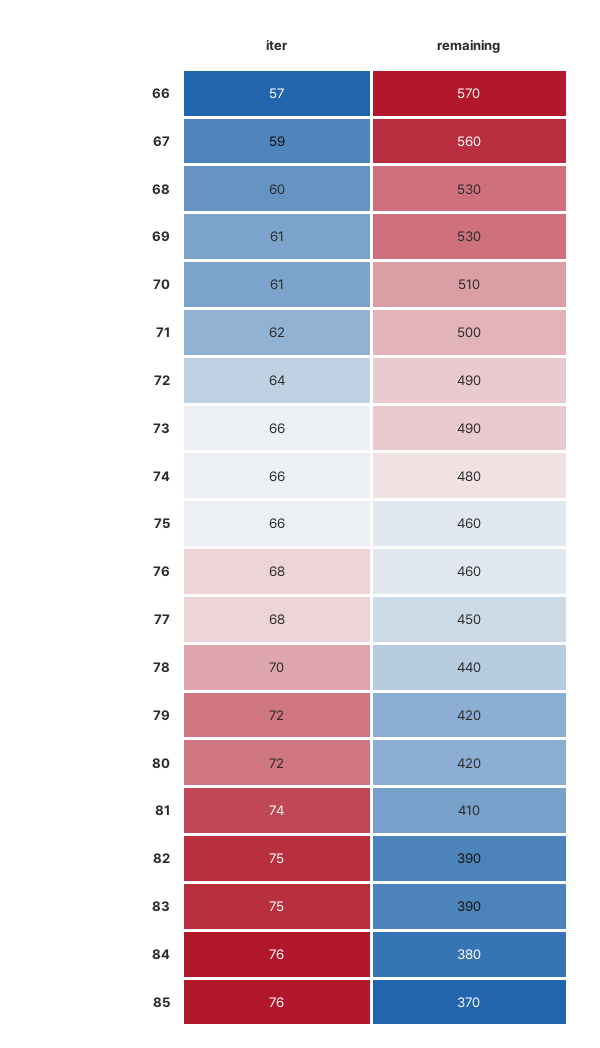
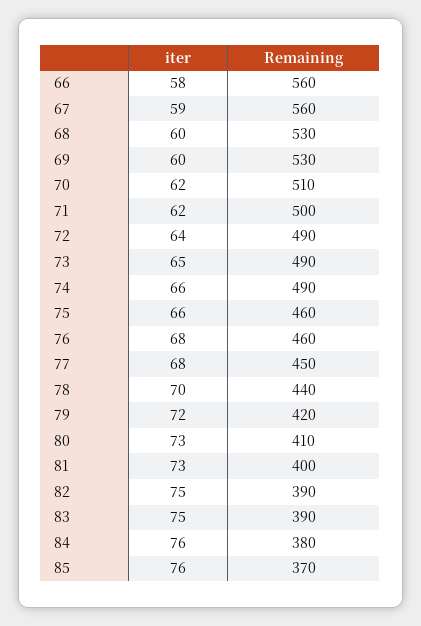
iter, 66: 57 -> 58
remaining, 66: 570 -> 560
iter, 69: 61 -> 60
iter, 70: 61 -> 62
iter, 73: 66 -> 65
remaining, 74: 480 -> 490
iter, 80: 72 -> 73
remaining, 80: 420 -> 410
iter, 81: 74 -> 73
remaining, 81: 410 -> 400

